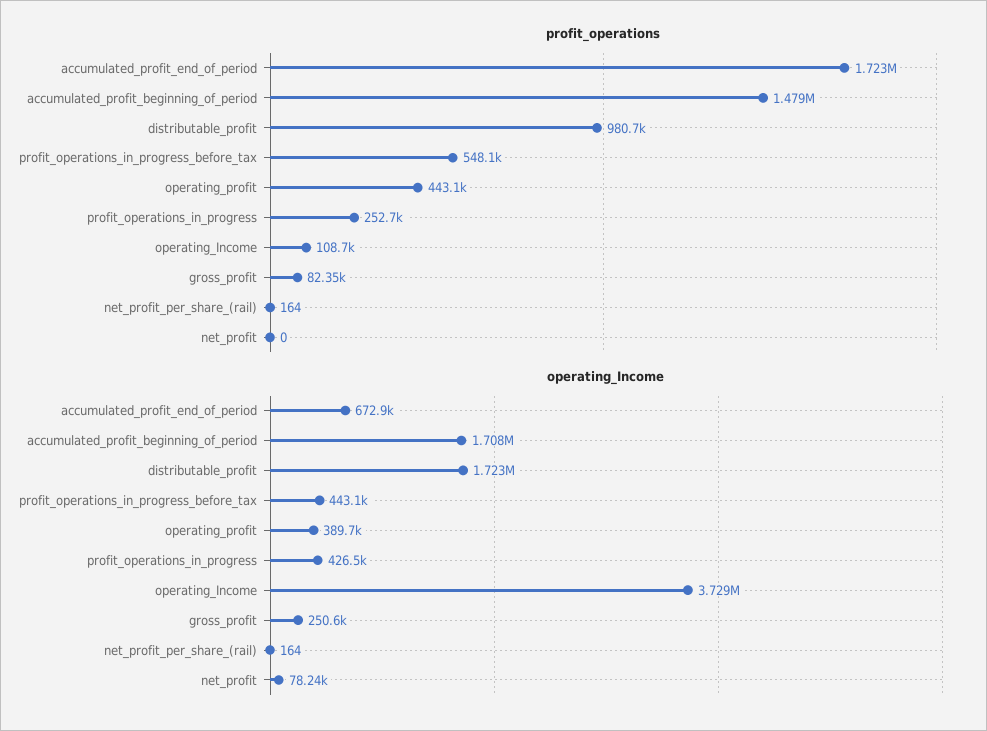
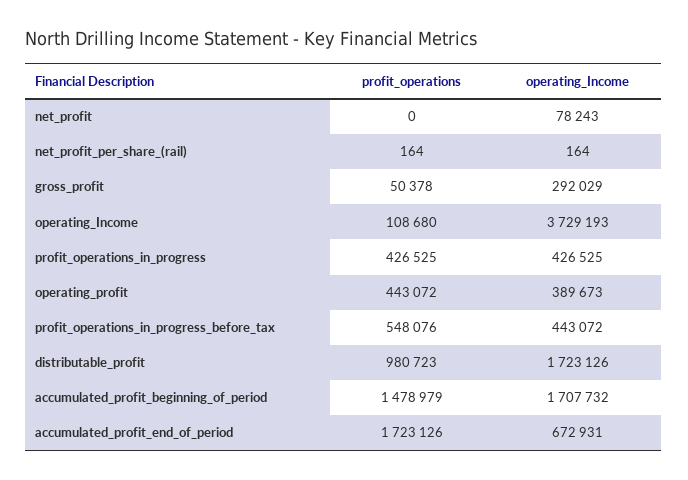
profit_operations, profit_operations_in_progress: 252700 -> 426525
profit_operations, gross_profit: 82350 -> 50378
operating_Income, gross_profit: 250600 -> 292029

